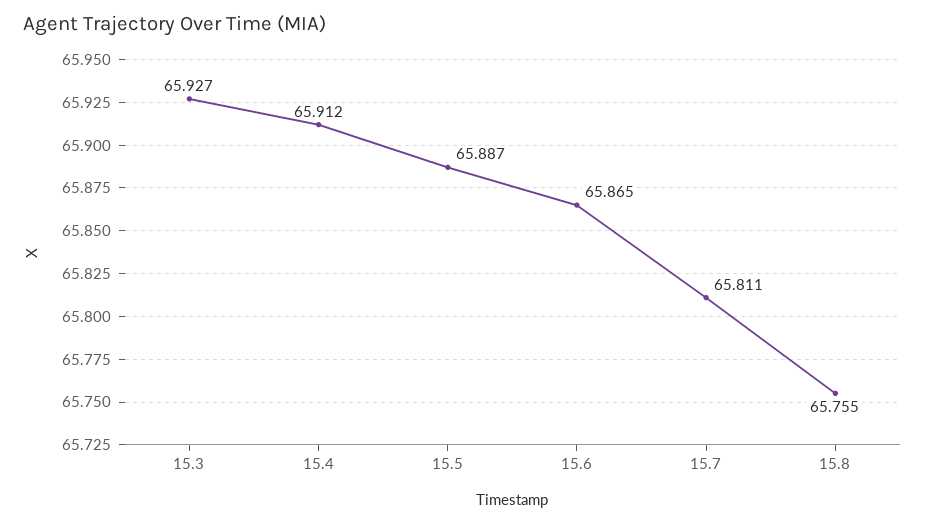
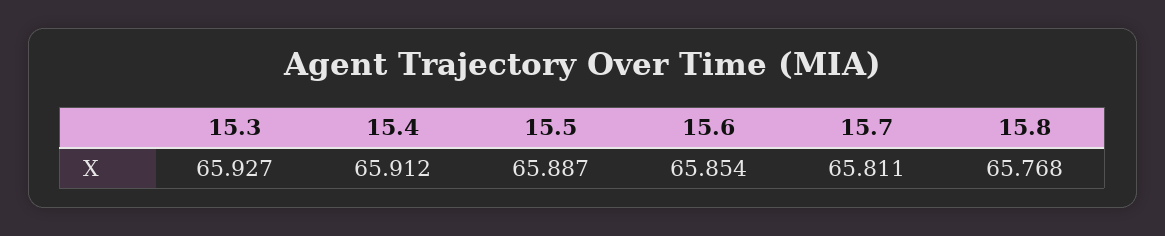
15.6: 65.865 -> 65.854
15.8: 65.755 -> 65.768

